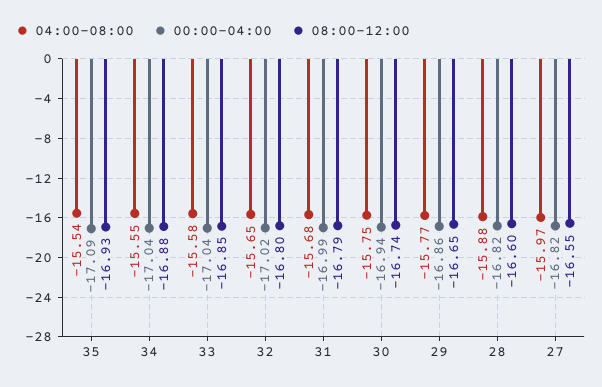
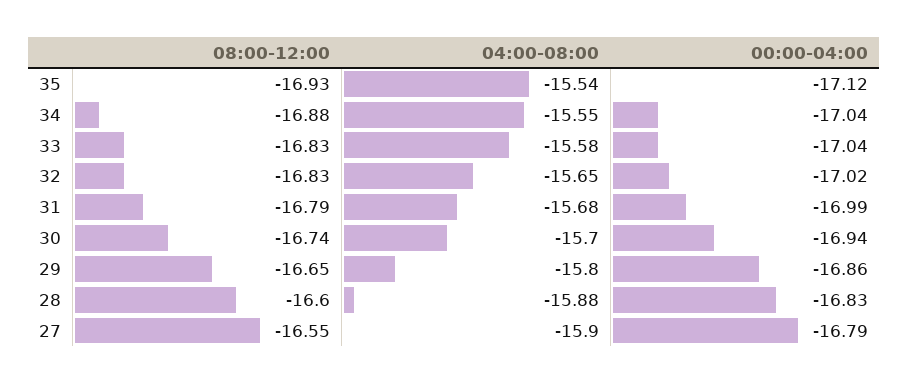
00:00-04:00, 35: -17.09 -> -17.12
08:00-12:00, 33: -16.85 -> -16.83
08:00-12:00, 32: -16.8 -> -16.83
04:00-08:00, 30: -15.75 -> -15.7
04:00-08:00, 29: -15.77 -> -15.8
00:00-04:00, 28: -16.82 -> -16.83
04:00-08:00, 27: -15.97 -> -15.9
00:00-04:00, 27: -16.82 -> -16.79

